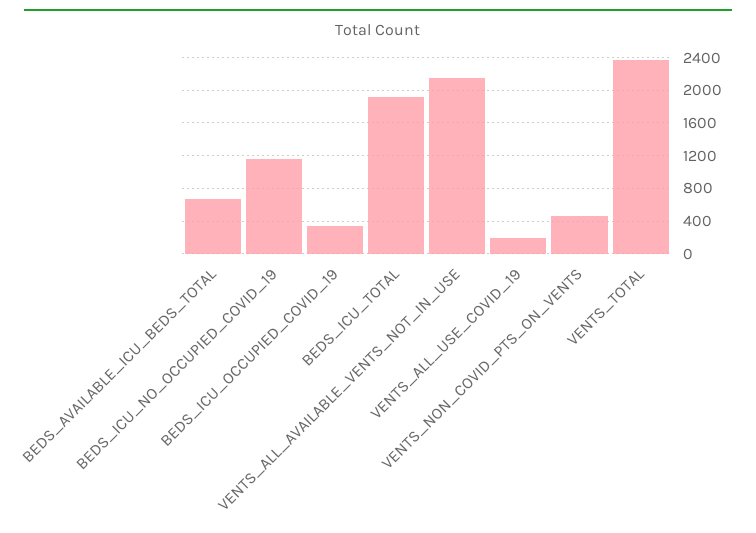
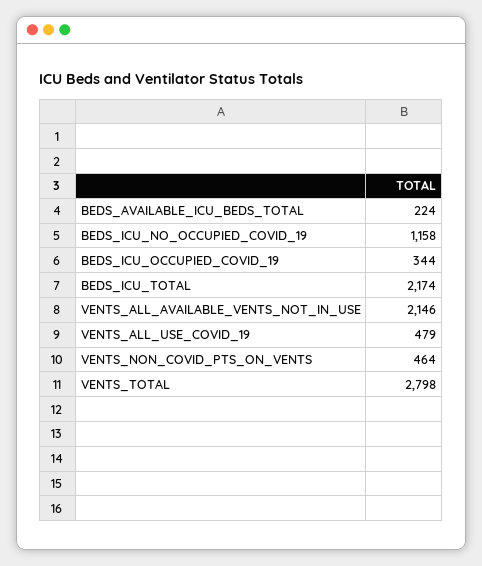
BEDS_AVAILABLE_ICU_BEDS_TOTAL: 700 -> 224
BEDS_ICU_TOTAL: 1900 -> 2174
VENTS_ALL_USE_COVID_19: 200 -> 479
VENTS_TOTAL: 2400 -> 2798

